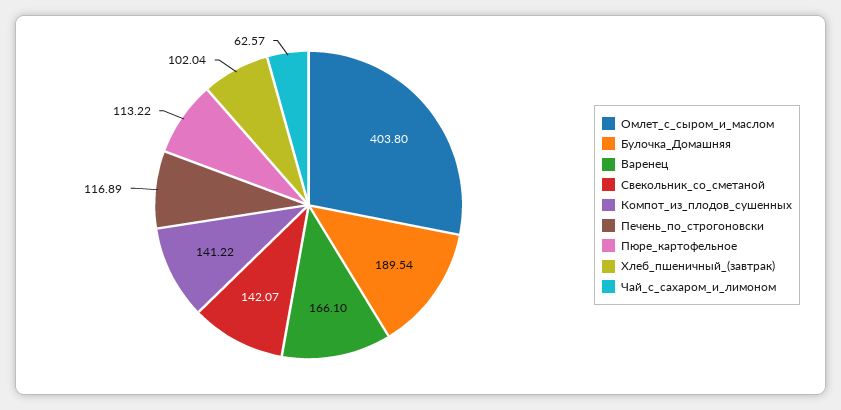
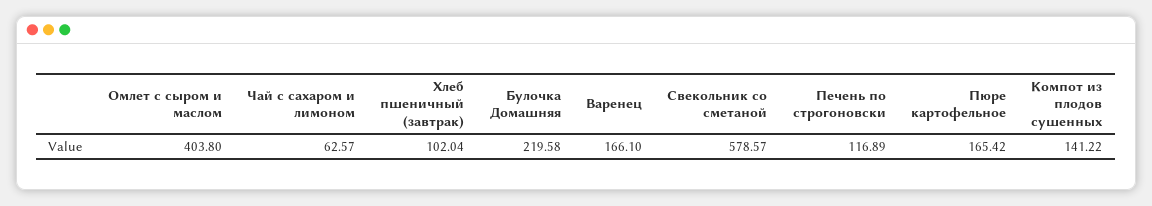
Булочка_Домашняя: 189.54 -> 219.58
Свекольник_со_сметаной: 142.07 -> 578.57
Пюре_картофельное: 113.22 -> 165.42

